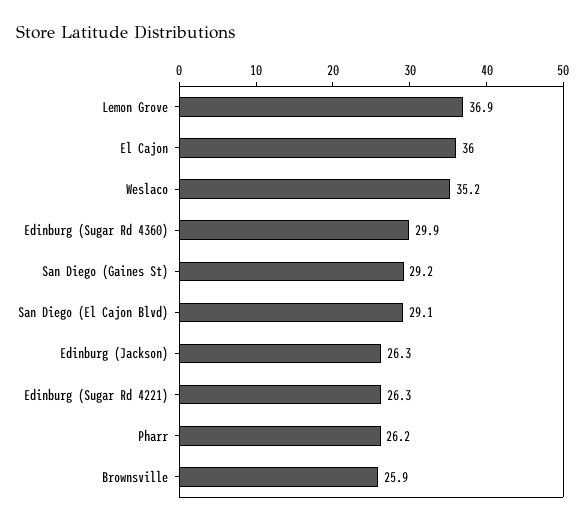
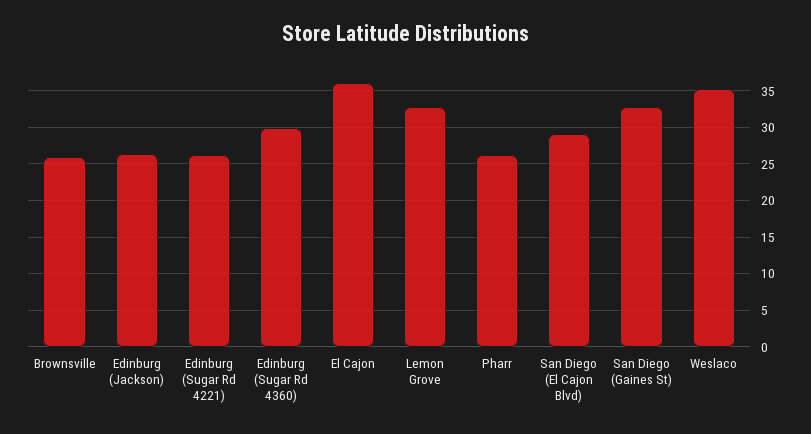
Lemon Grove: 36.9 -> 33
San Diego (Gaines St): 29.2 -> 33

